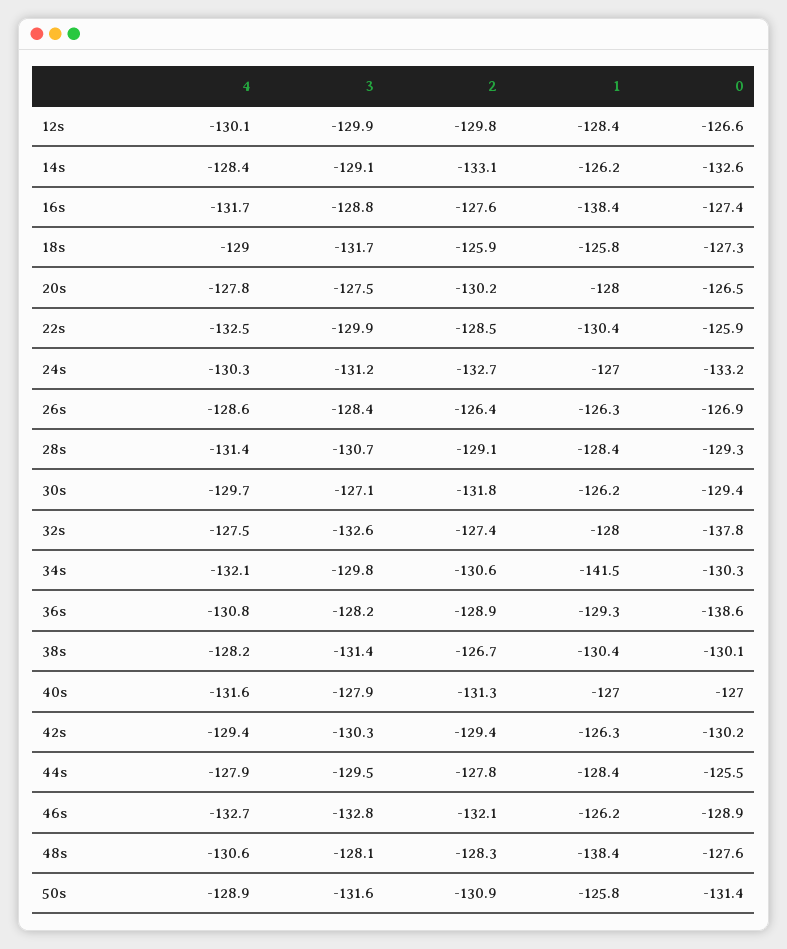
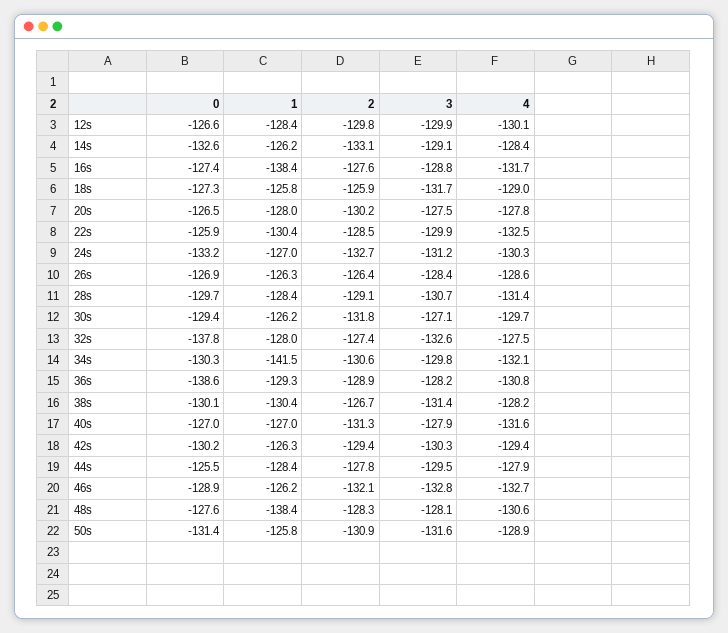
0, 28s: -129.3 -> -129.7

